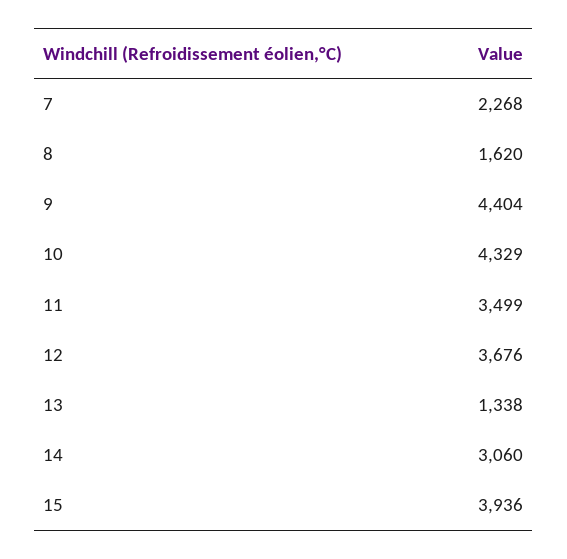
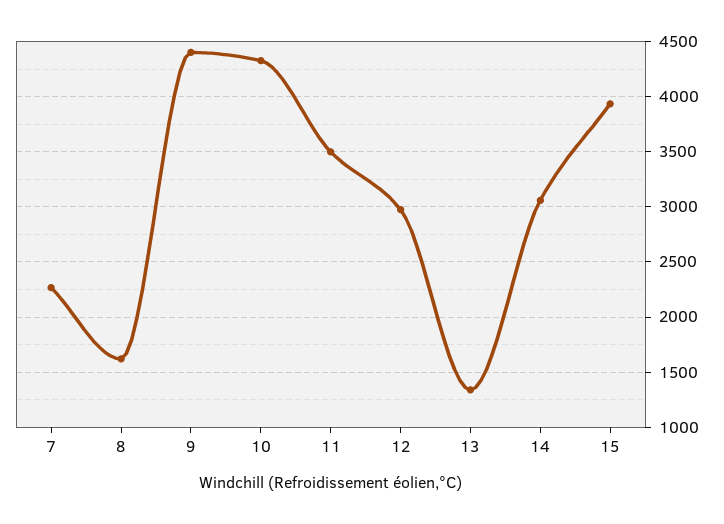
12: 3676 -> 3000

